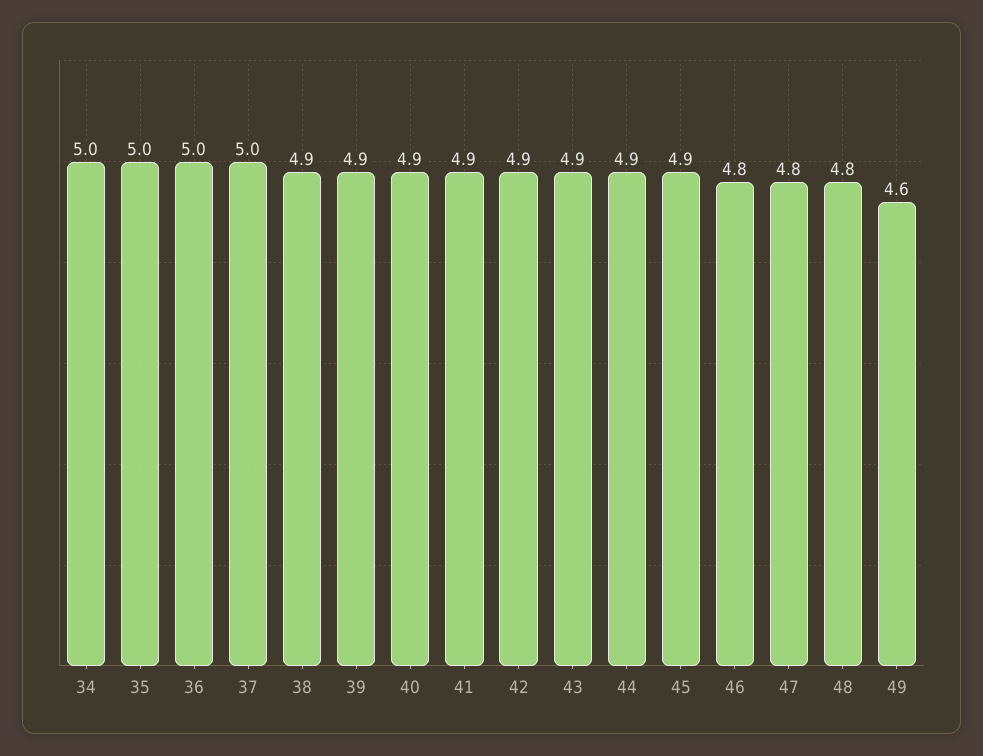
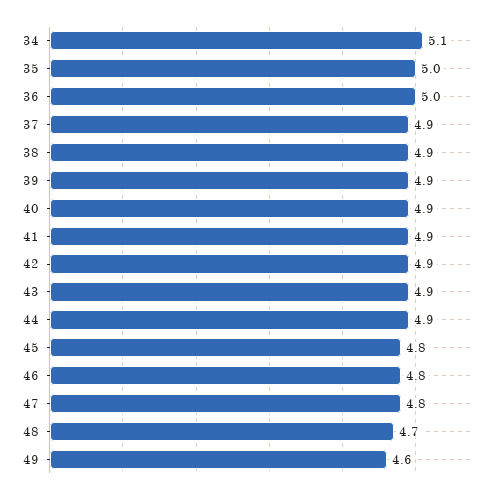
34: 5 -> 5.1
37: 5 -> 4.9
45: 4.9 -> 4.8
48: 4.8 -> 4.7

